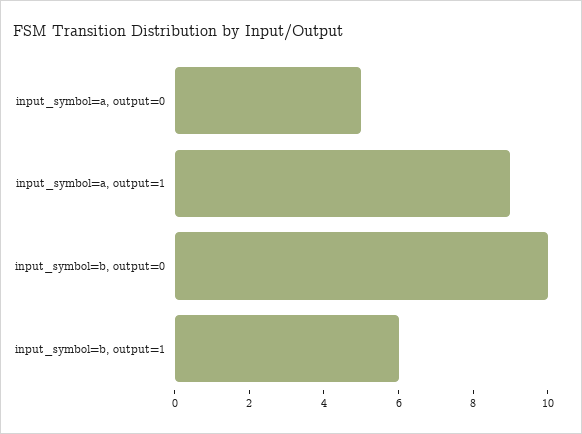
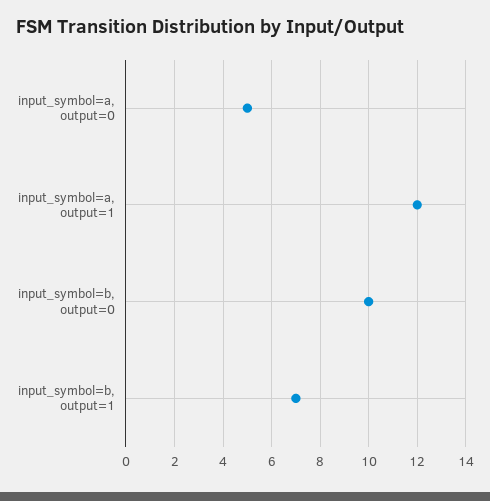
input_symbol=a, output=1: 9 -> 12
input_symbol=b, output=1: 6 -> 7

